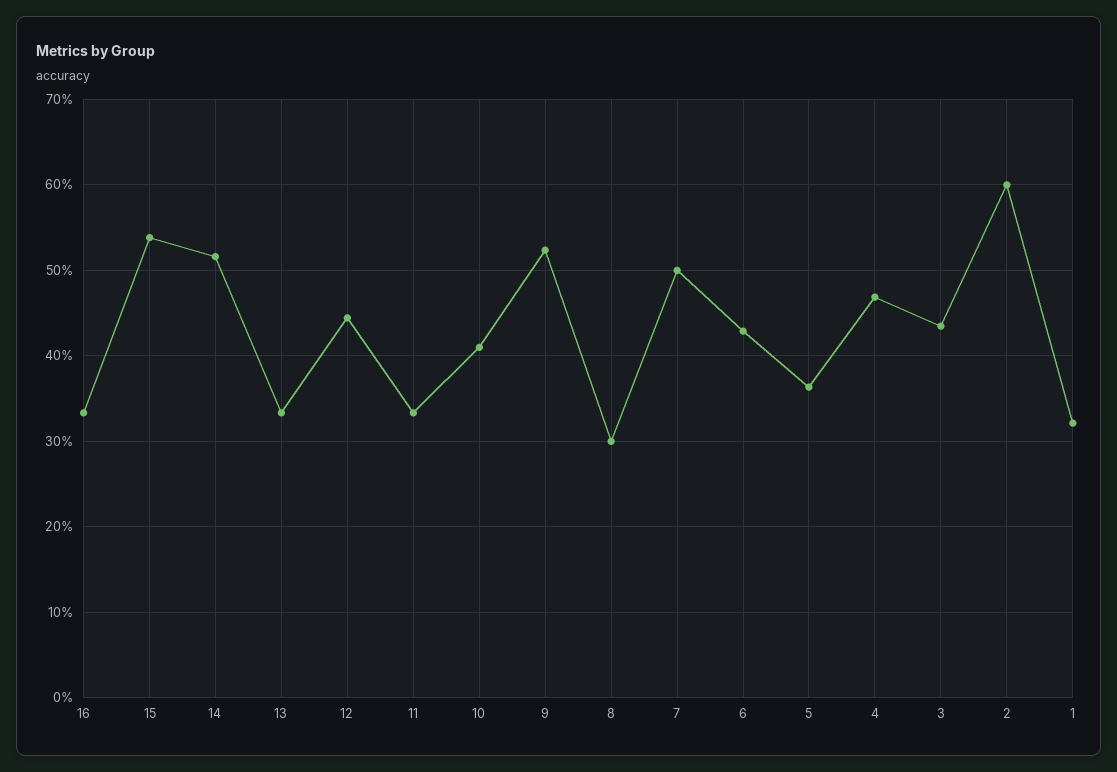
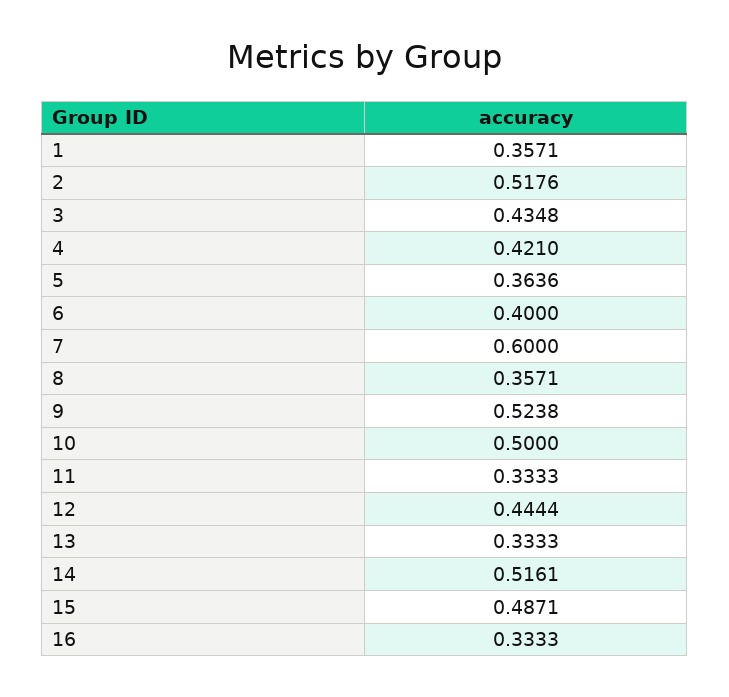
15: 0.54 -> 0.4871
10: 0.41 -> 0.5
8: 0.3 -> 0.3571
7: 0.5 -> 0.6
6: 0.43 -> 0.4
4: 0.47 -> 0.421
2: 0.6 -> 0.5176
1: 0.32 -> 0.3571

